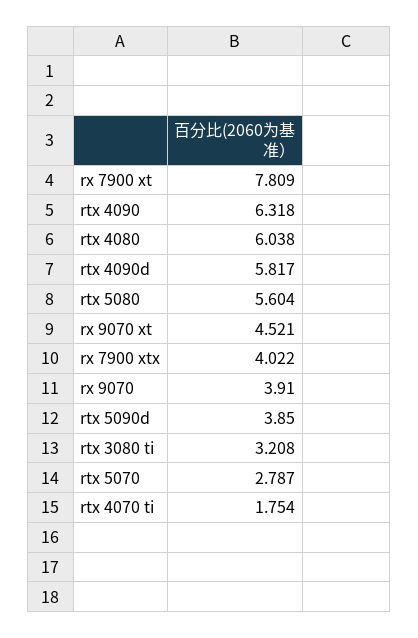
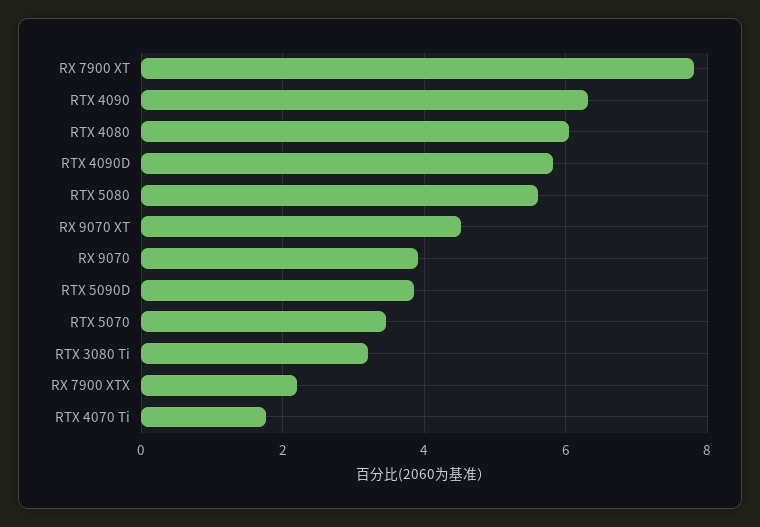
rx 7900 xtx: 4.022 -> 2.2
rtx 5070: 2.787 -> 3.4

